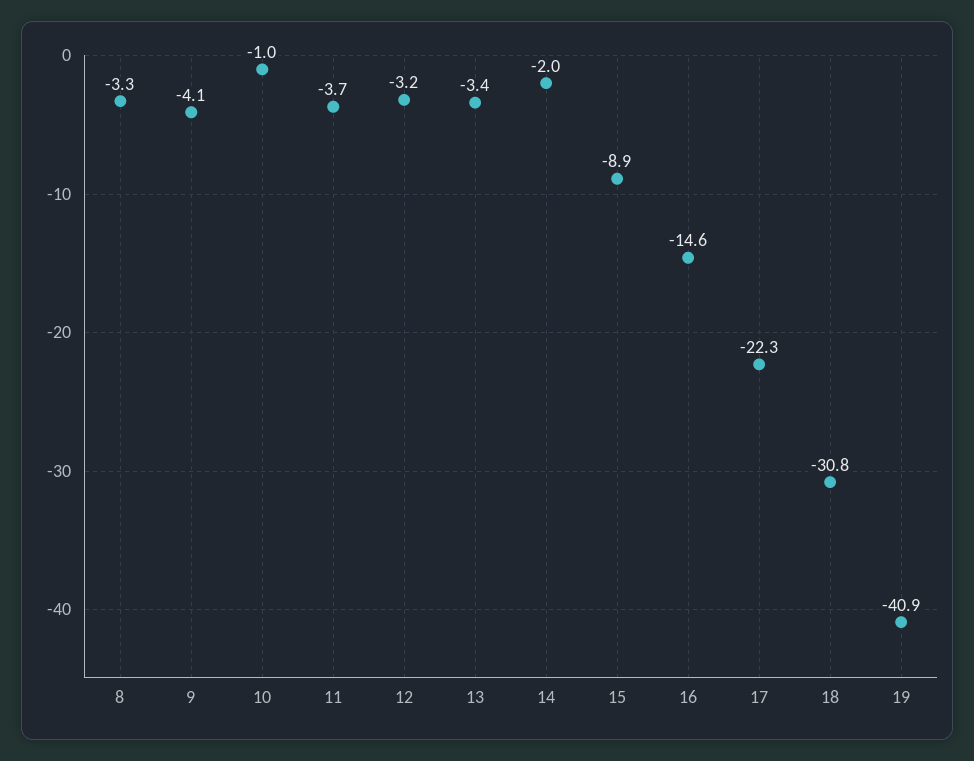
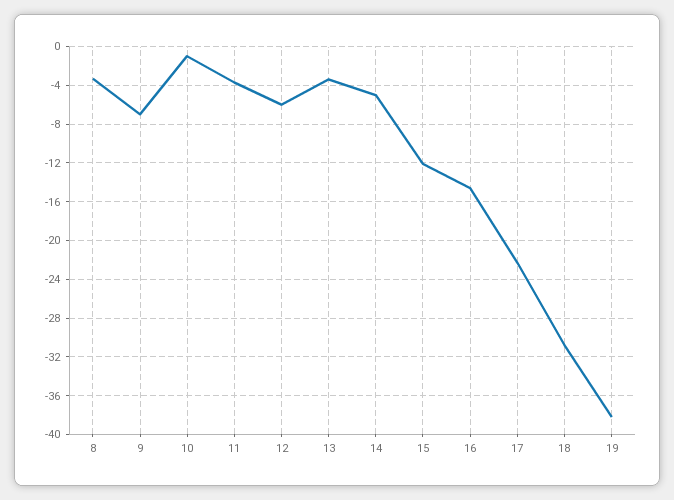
9: -4.1 -> -7
12: -3.2 -> -6
14: -2 -> -5
15: -8.9 -> -12
19: -40.9 -> -38

